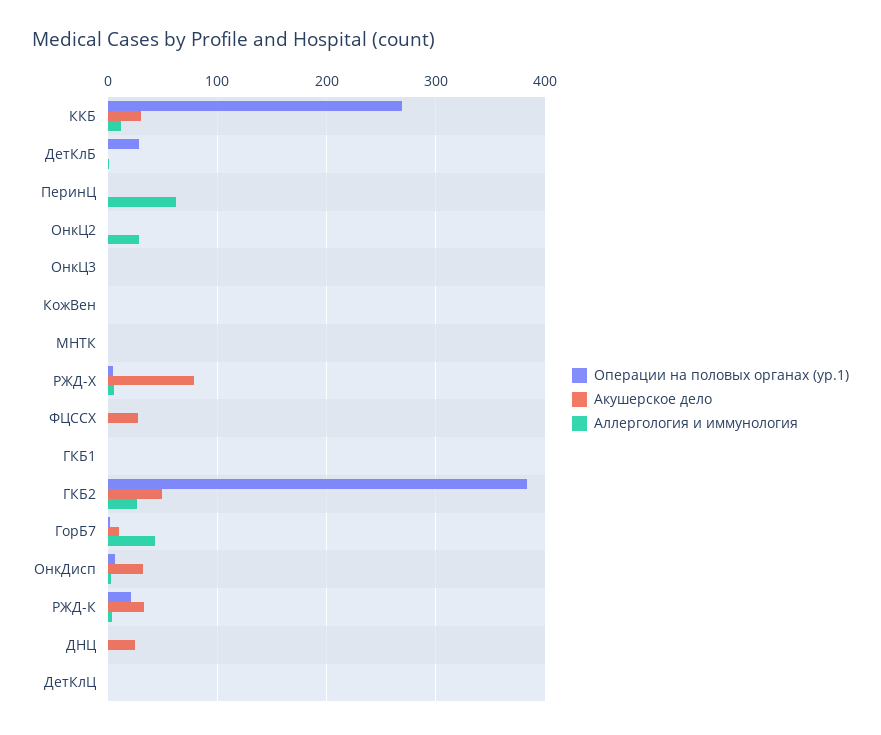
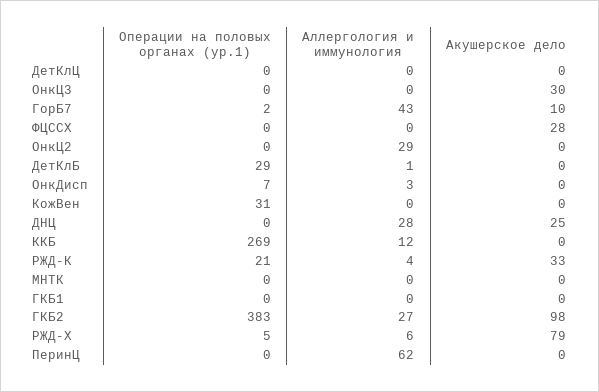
Акушерское дело, ККБ: 30 -> 0
Акушерское дело, ОнкЦ3: 0 -> 30
Операции на половых органах (ур.1), КожВен: 0 -> 31
Акушерское дело, ГКБ2: 50 -> 98
Акушерское дело, ОнкДисп: 30 -> 0
Аллергология и иммунология, ДНЦ: 0 -> 28

